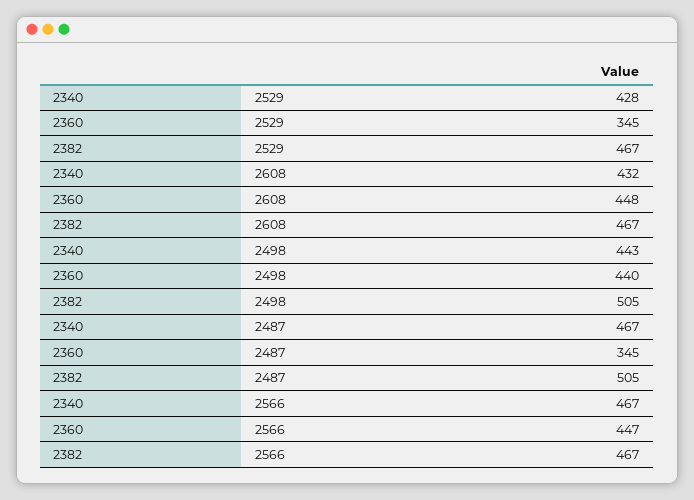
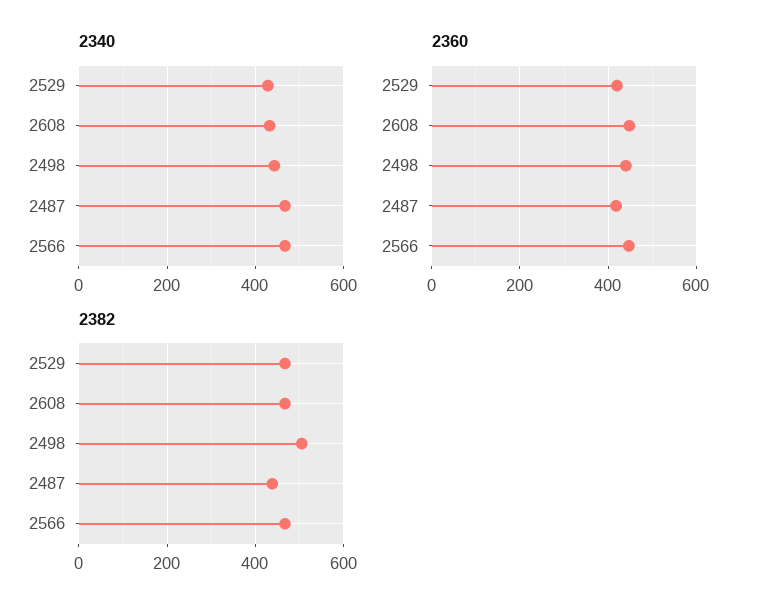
2360, 2529: 345 -> 420
2360, 2487: 345 -> 420
2382, 2487: 505 -> 440

